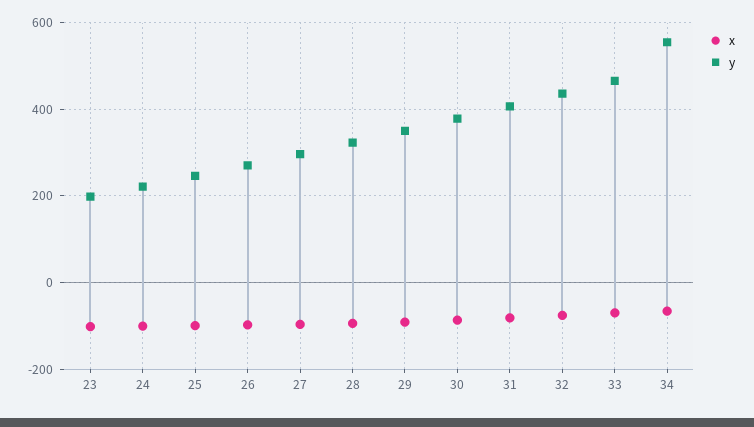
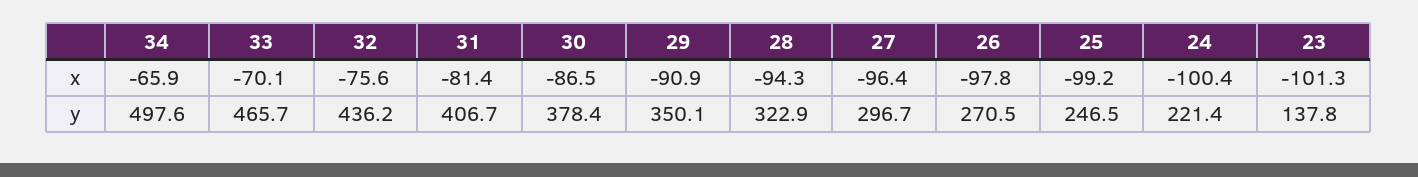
y, 23: 200 -> 137.8
y, 34: 560 -> 497.6

